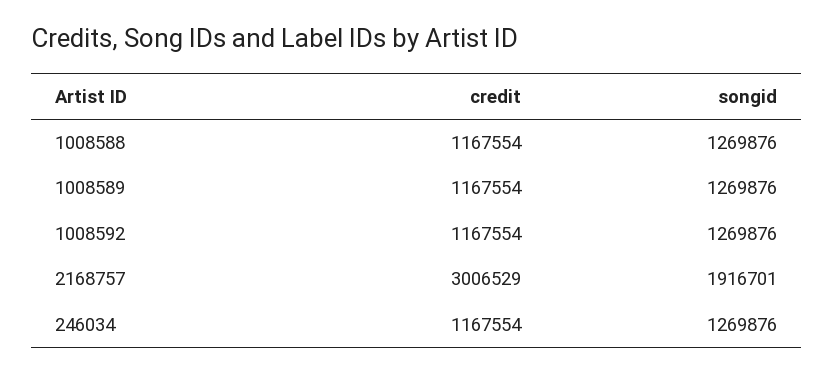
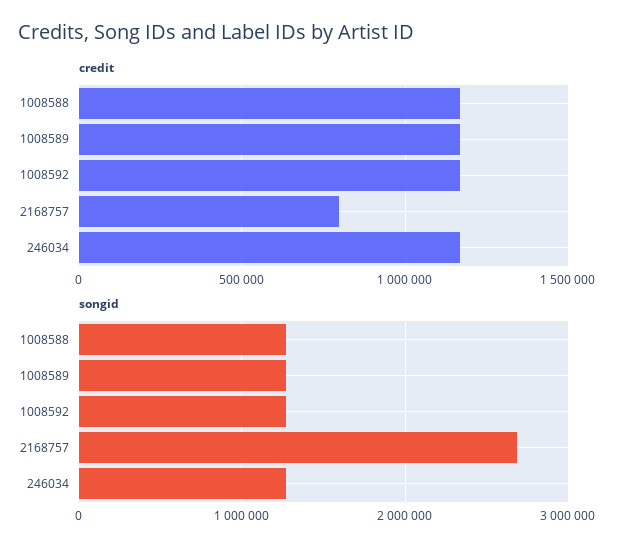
credit, 2168757: 3006529 -> 800000
songid, 2168757: 1916701 -> 2700000

